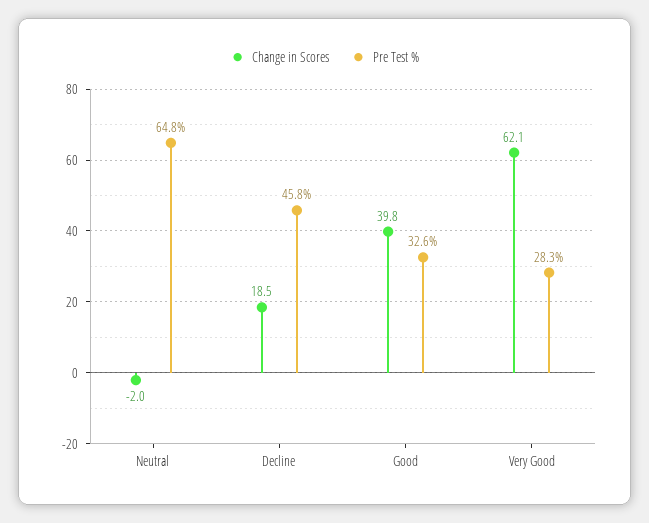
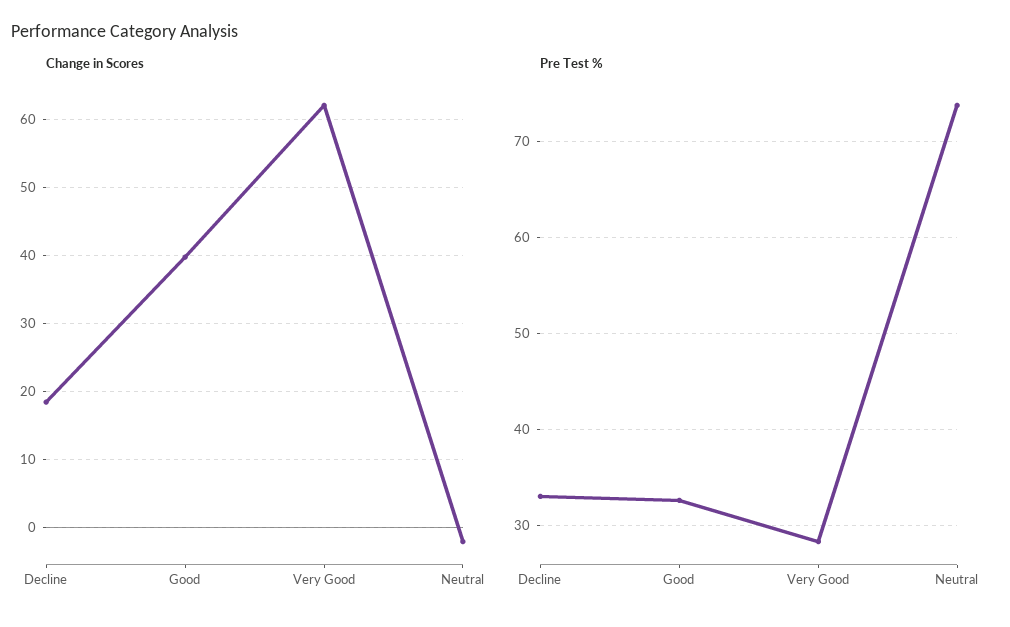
Pre Test %, Neutral: 64.8 -> 74
Pre Test %, Decline: 45.8 -> 33

